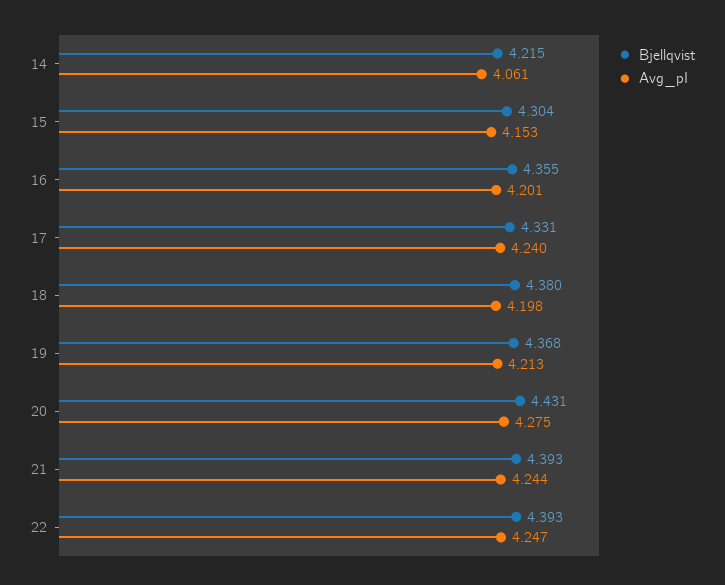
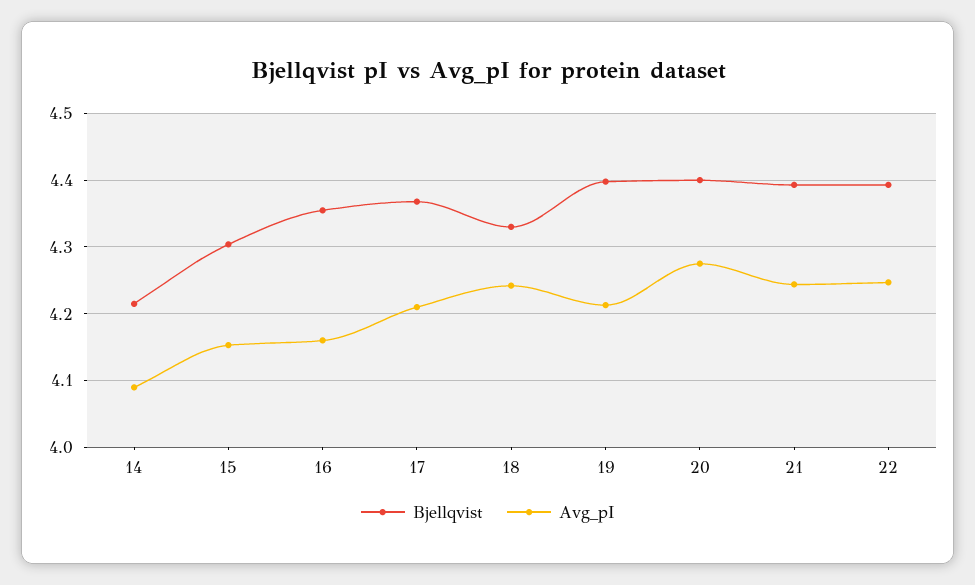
Avg_pI, 14: 4.061 -> 4.09
Avg_pI, 16: 4.201 -> 4.16
Bjellqvist, 17: 4.331 -> 4.37
Avg_pI, 17: 4.24 -> 4.21
Bjellqvist, 18: 4.38 -> 4.33
Avg_pI, 18: 4.198 -> 4.24
Bjellqvist, 19: 4.368 -> 4.4
Bjellqvist, 20: 4.431 -> 4.4

